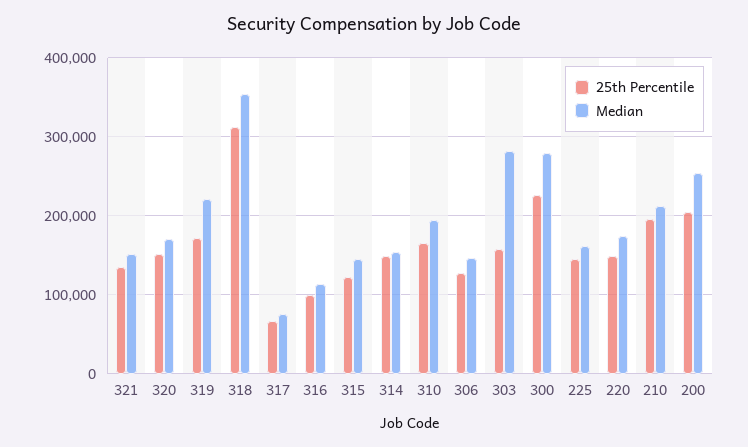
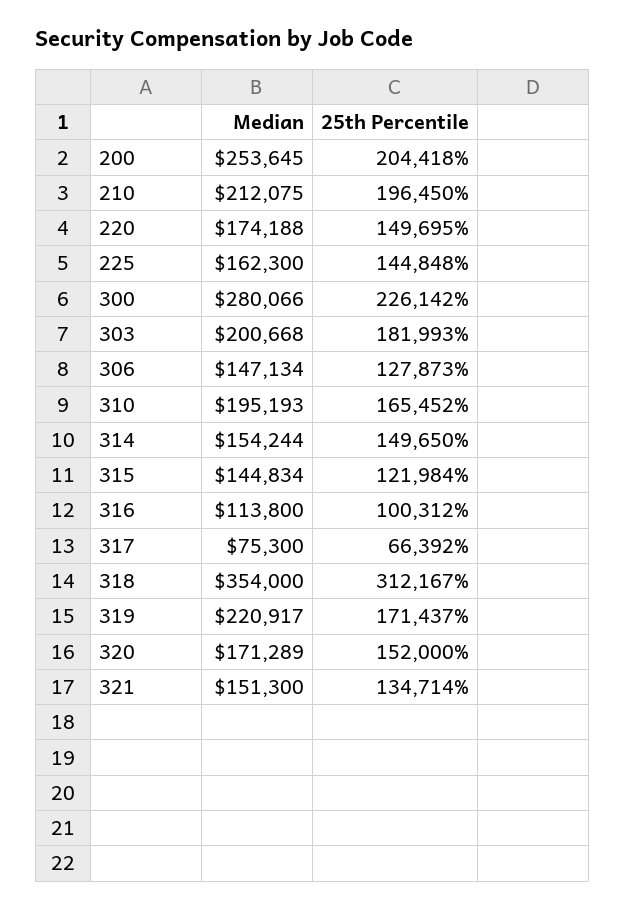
25th Percentile, 303: 160000 -> 181993
Median, 303: 280000 -> 200668

